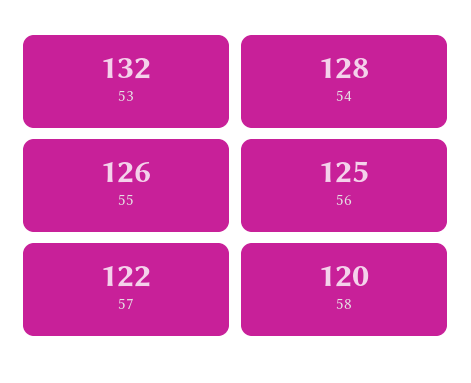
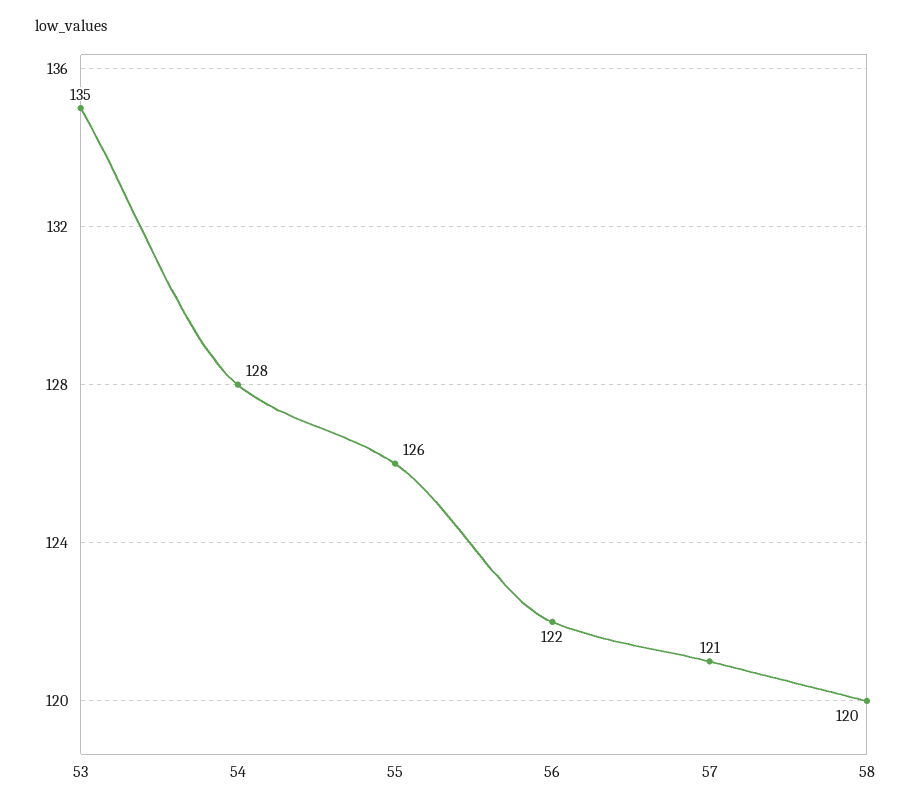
53: 132 -> 135
56: 125 -> 122
57: 122 -> 121

